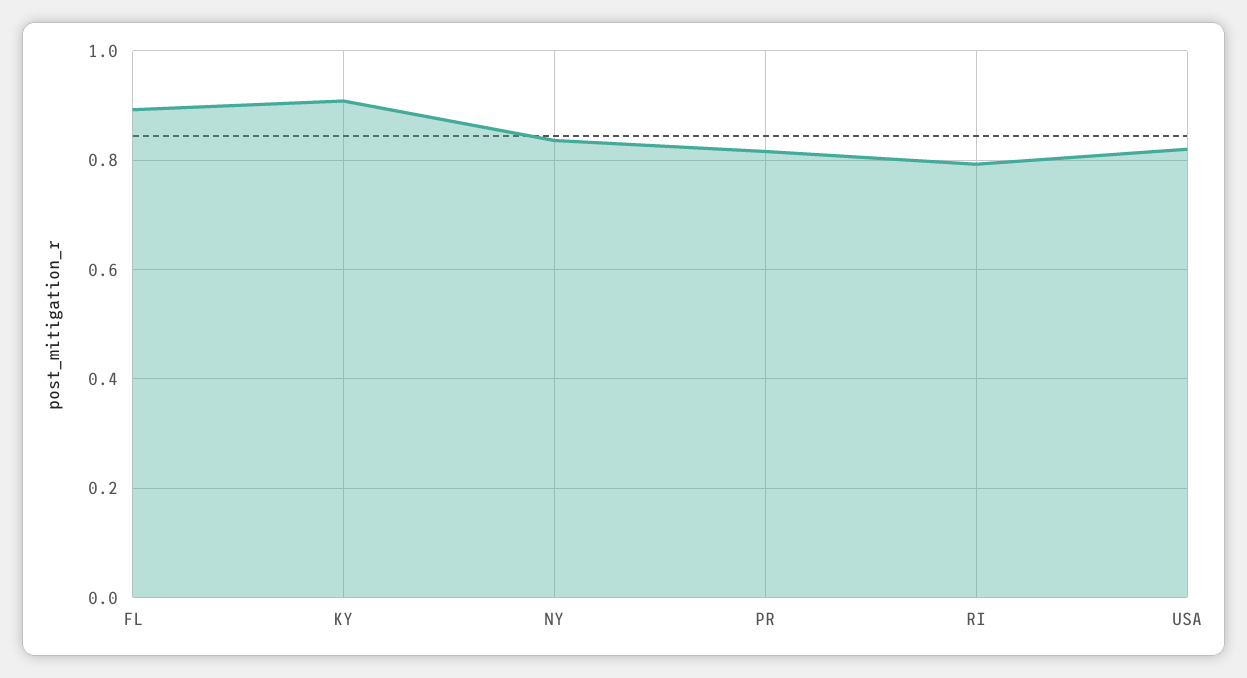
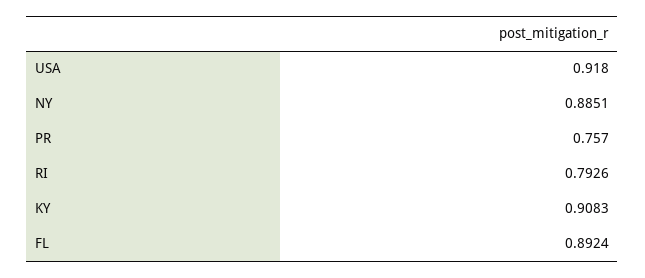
NY: 0.84 -> 0.8851
PR: 0.82 -> 0.757
USA: 0.82 -> 0.918

